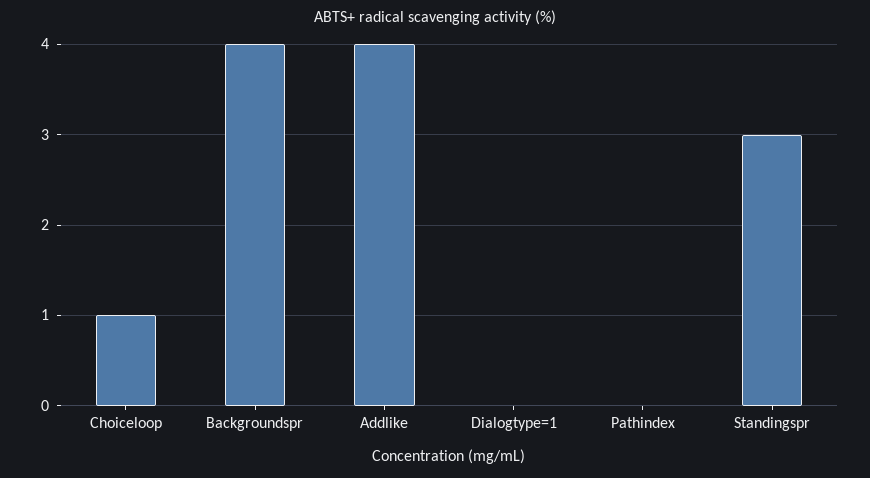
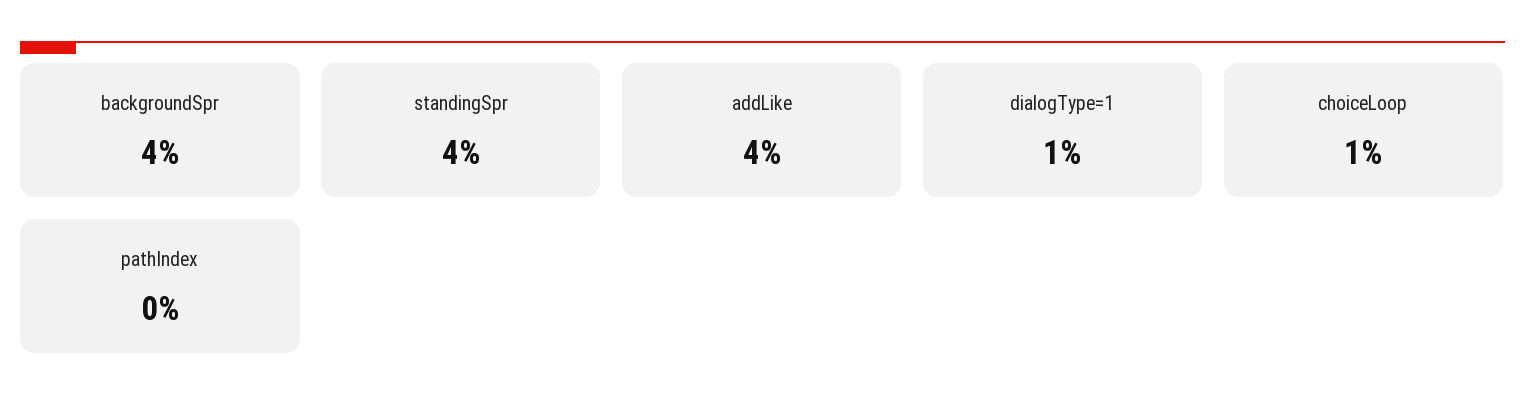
Dialogtype=1: 0 -> 1
Standingspr: 3 -> 4

